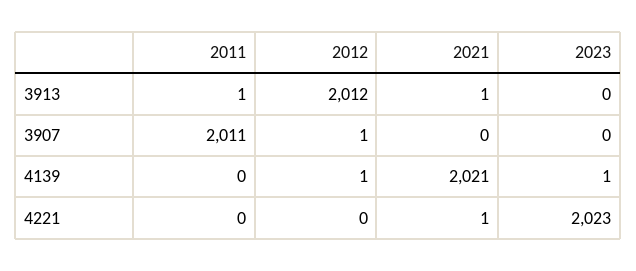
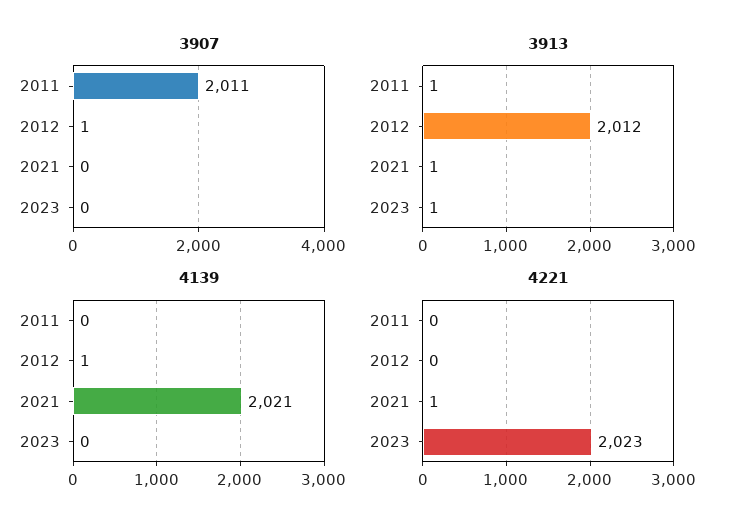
3913, 2023: 0 -> 1
4139, 2023: 1 -> 0

